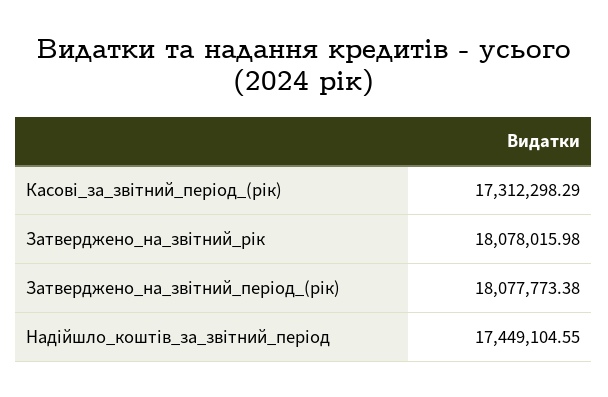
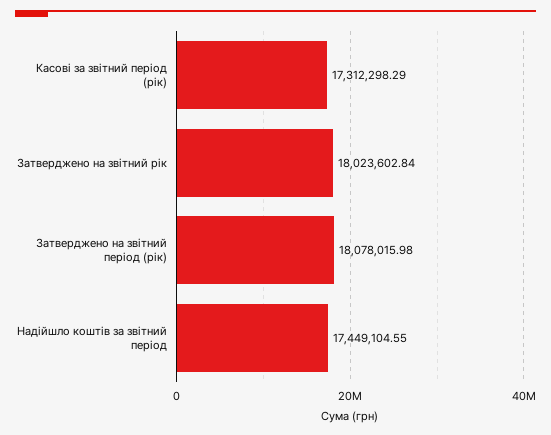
Затверджено_на_звітний_рік: 18078015.98 -> 18023602.84
Затверджено_на_звітний_період_(рік): 18077773.38 -> 18078015.98

